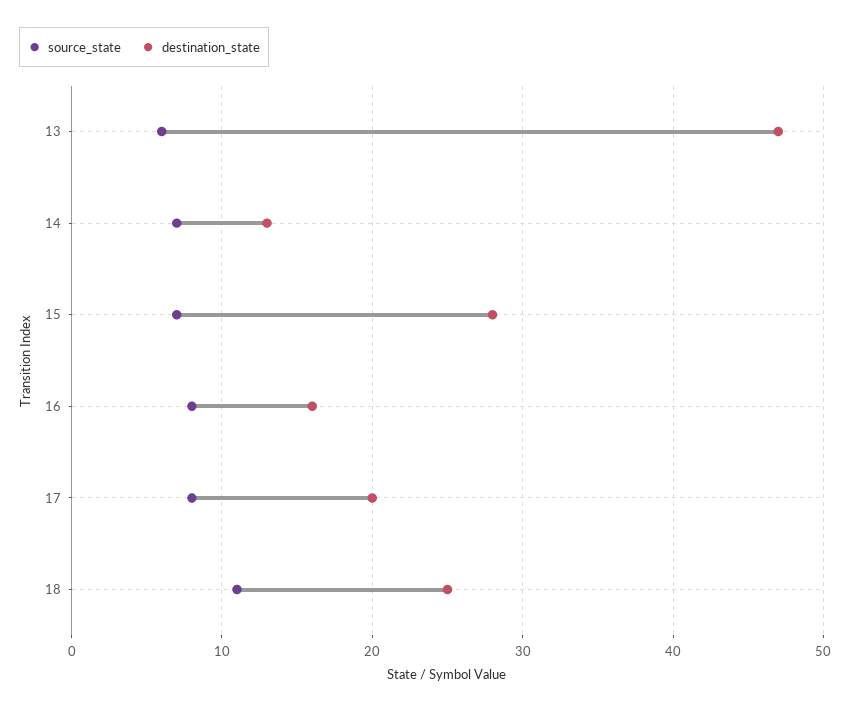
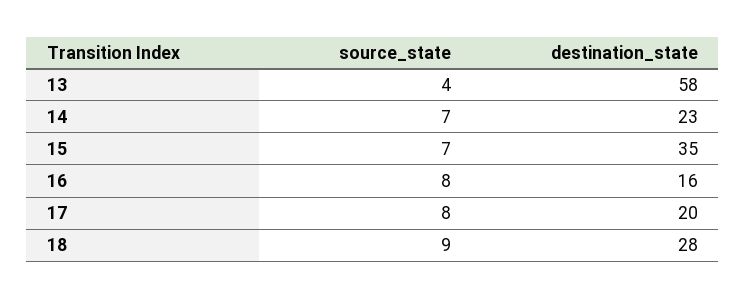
source_state, 13: 6 -> 4
destination_state, 13: 47 -> 58
destination_state, 14: 13 -> 23
destination_state, 15: 28 -> 35
source_state, 18: 11 -> 9
destination_state, 18: 25 -> 28

